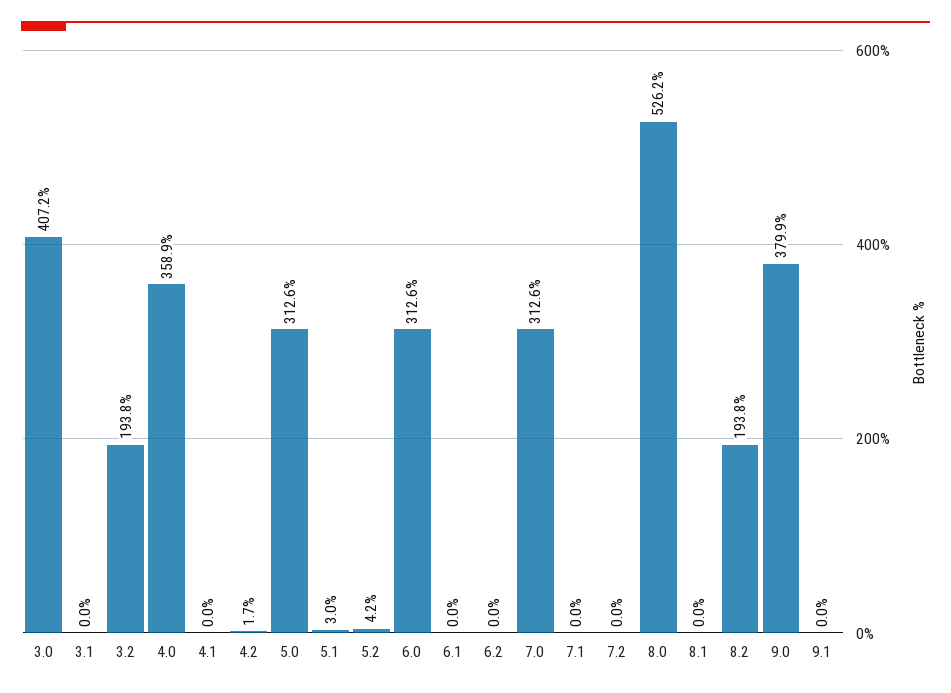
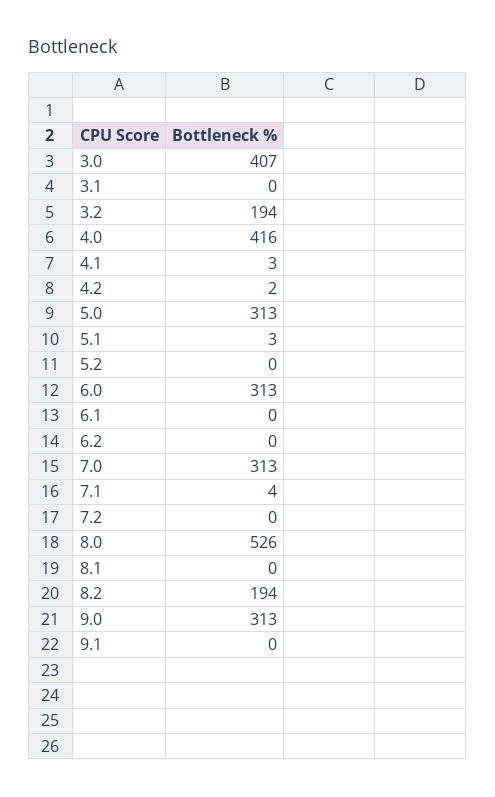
4.0: 358.9 -> 416
4.1: 0 -> 3
5.2: 4.2 -> 0
7.1: 0 -> 4
9.0: 379.9 -> 313

